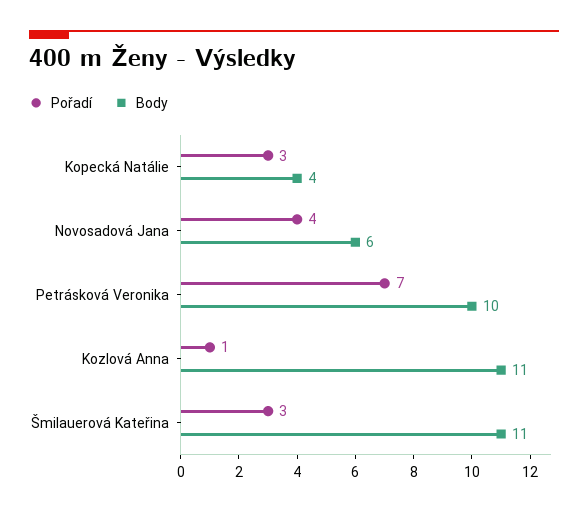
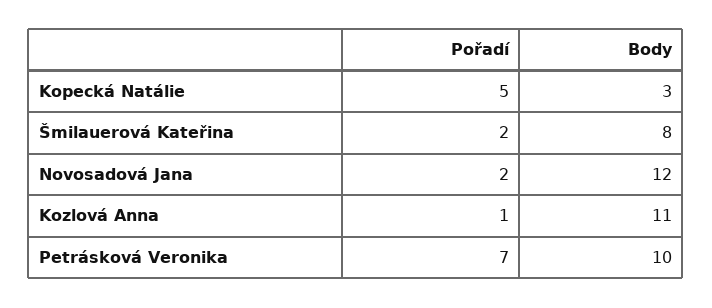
Pořadí, Kopecká Natálie: 3 -> 5
Body, Kopecká Natálie: 4 -> 3
Pořadí, Novosadová Jana: 4 -> 2
Body, Novosadová Jana: 6 -> 12
Pořadí, Šmilauerová Kateřina: 3 -> 2
Body, Šmilauerová Kateřina: 11 -> 8

